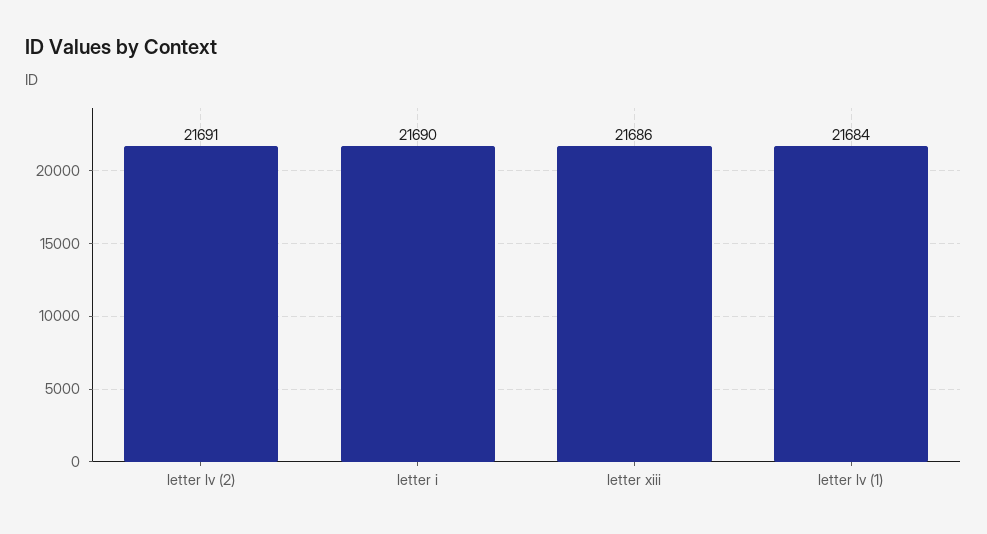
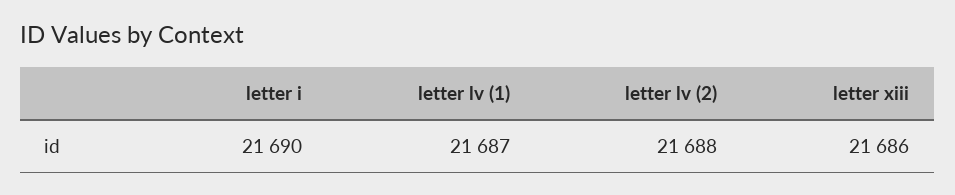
letter lv (2): 21691 -> 21688
letter lv (1): 21684 -> 21687

